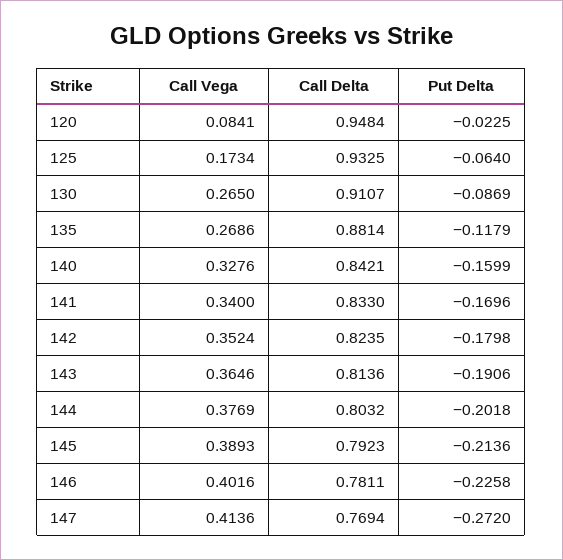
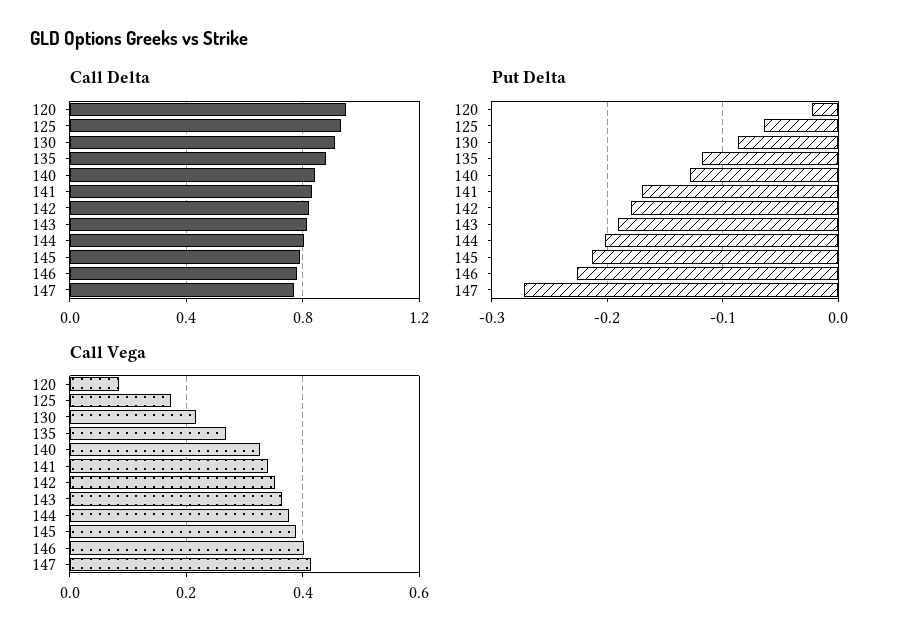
Call Vega, 130: 0.265 -> 0.22
Put Delta, 140: -0.1599 -> -0.13

